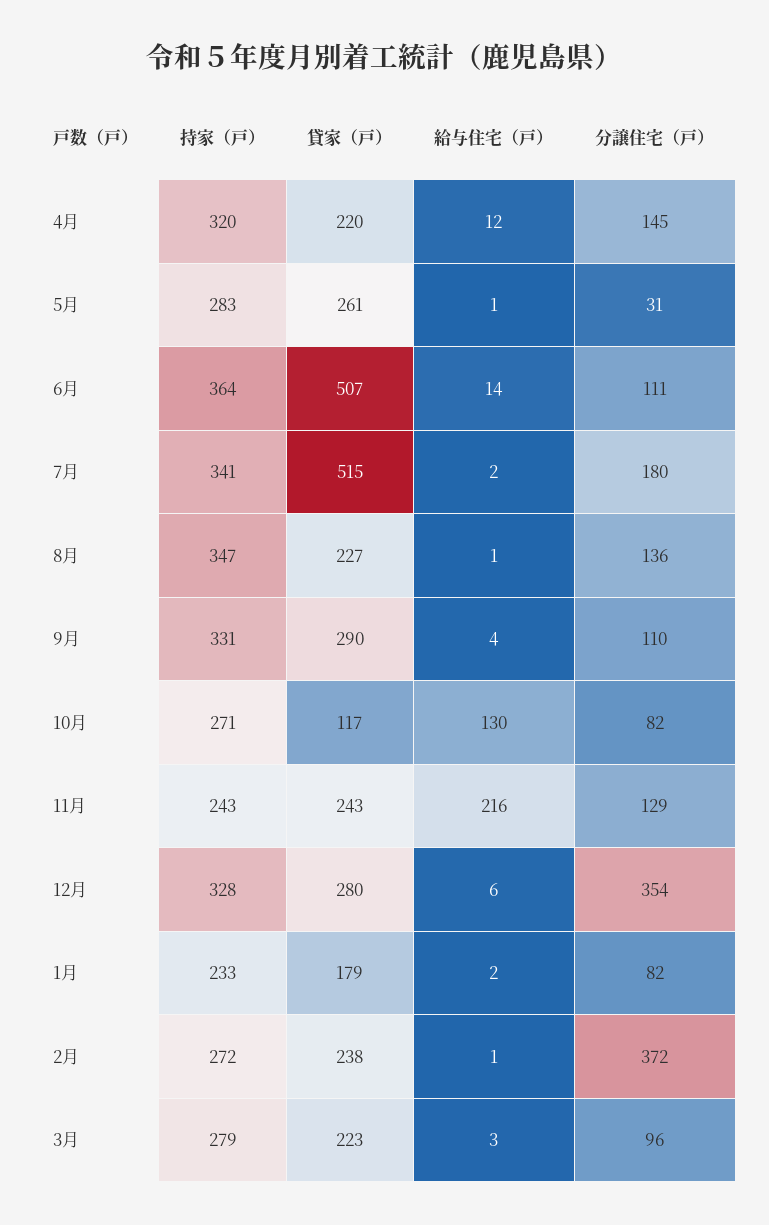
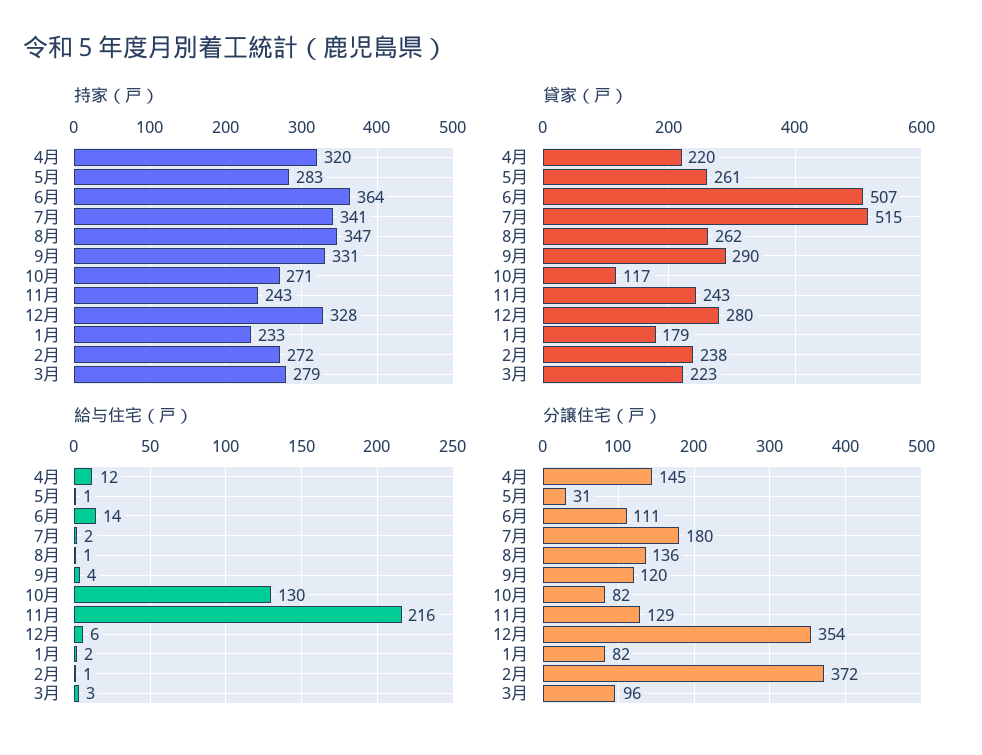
貸家（戸）, 8月: 227 -> 262
分譲住宅（戸）, 9月: 110 -> 120

